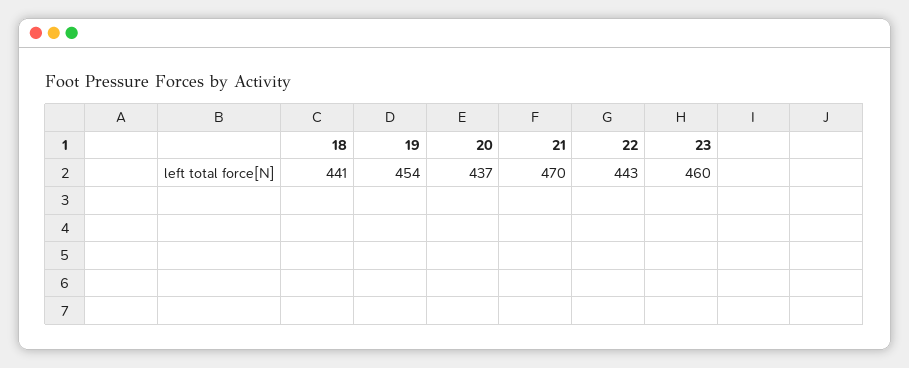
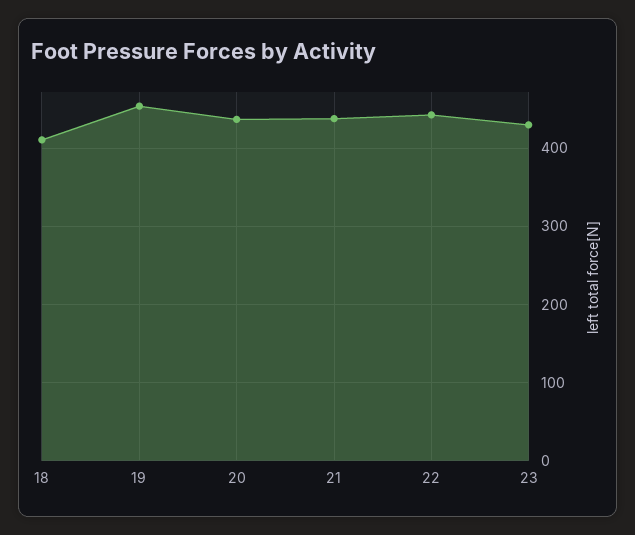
18: 441 -> 410
21: 470 -> 440
23: 460 -> 430

